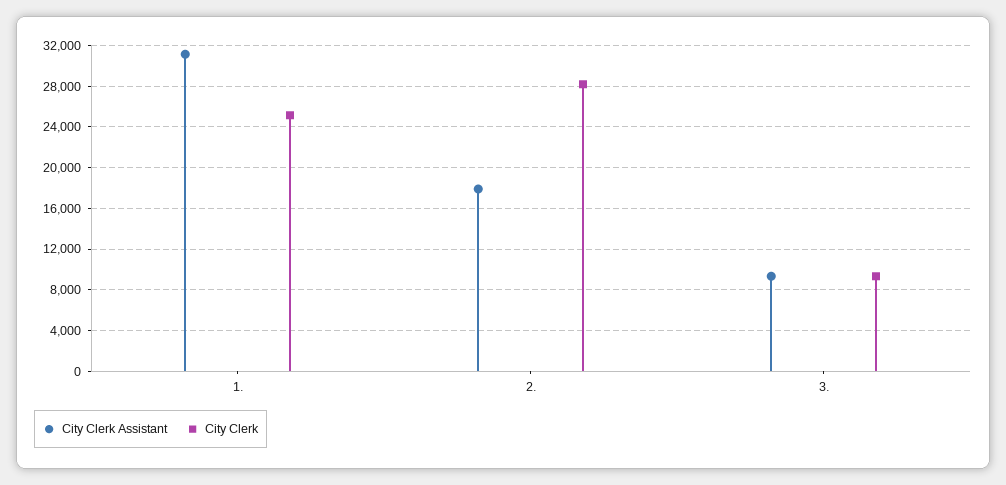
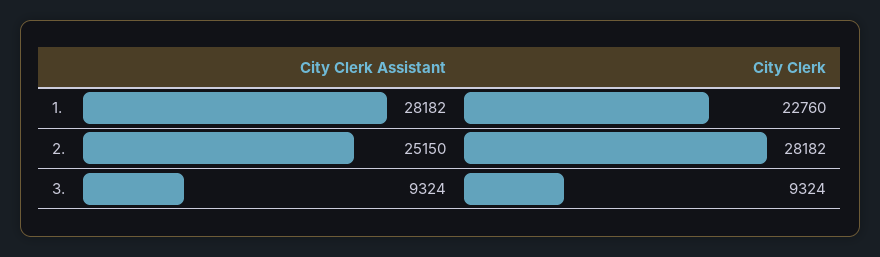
City Clerk Assistant, 1.: 31000 -> 28182
City Clerk, 1.: 25000 -> 22760
City Clerk Assistant, 2.: 18000 -> 25150

